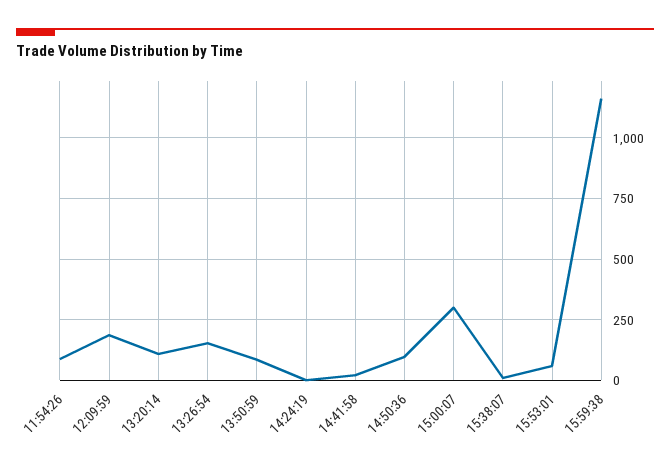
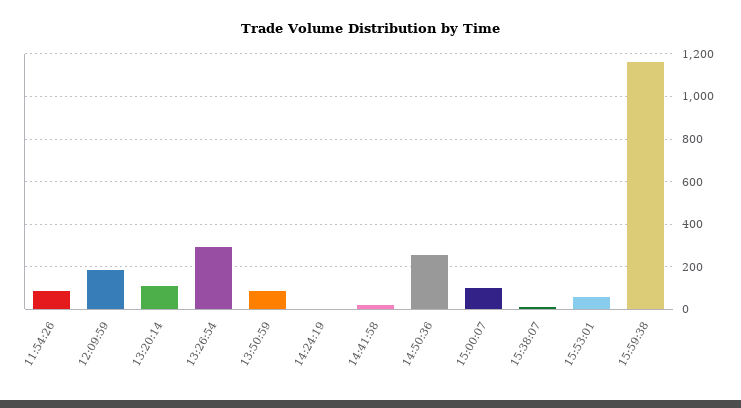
13:26:54: 150 -> 300
14:50:36: 100 -> 250
15:00:07: 300 -> 100

